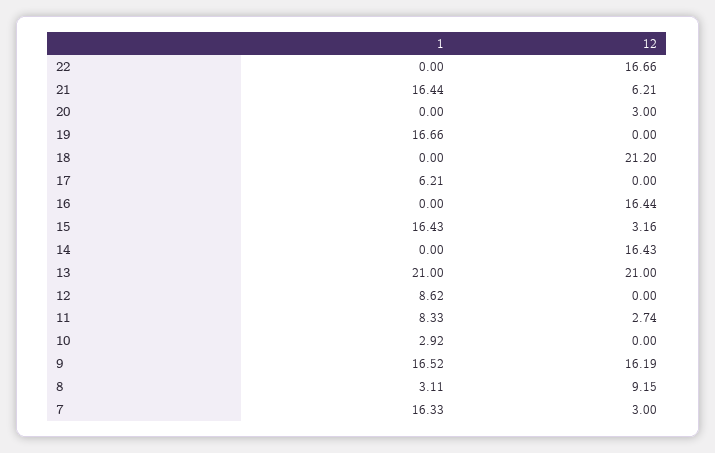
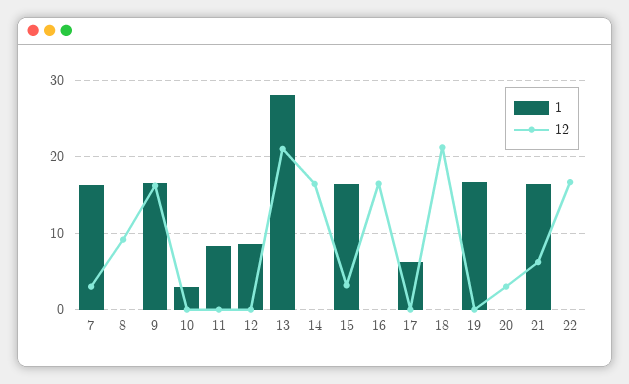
1, 13: 21 -> 28
12, 11: 2.74 -> 0
1, 8: 3.11 -> 0

